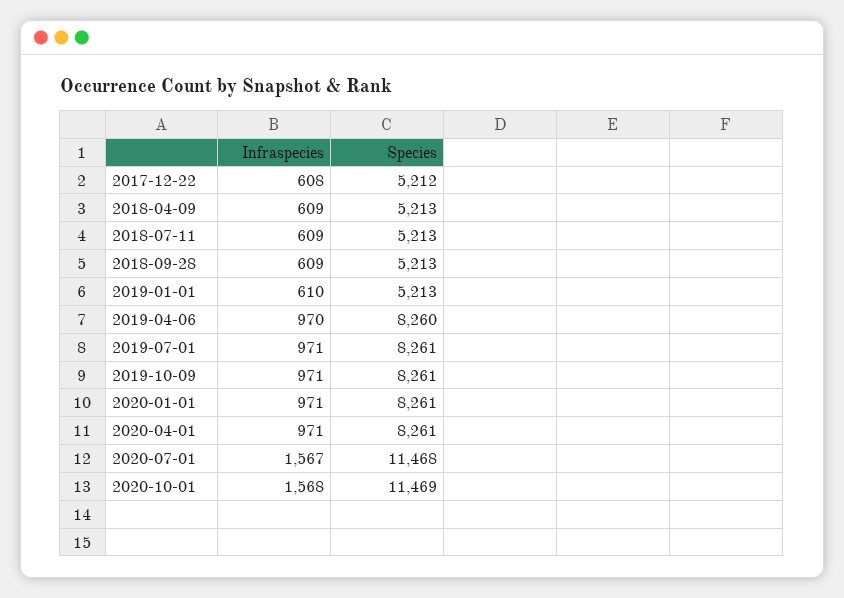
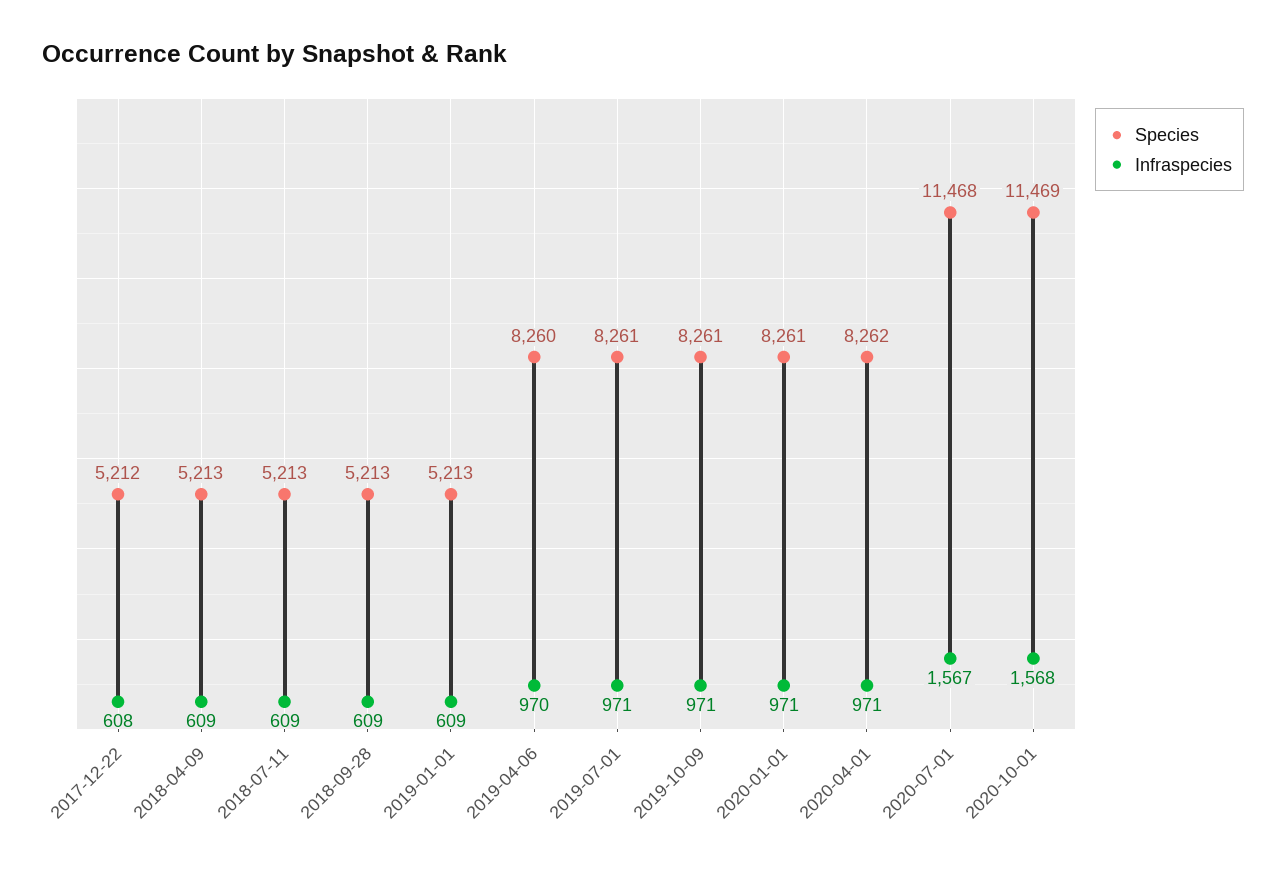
Infraspecies, 2019-01-01: 610 -> 609
Species, 2020-04-01: 8261 -> 8262

